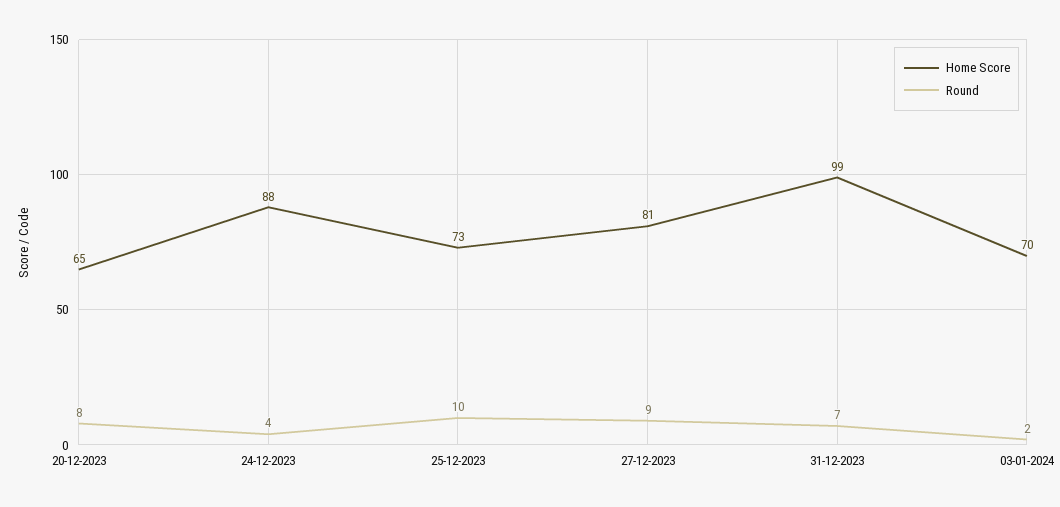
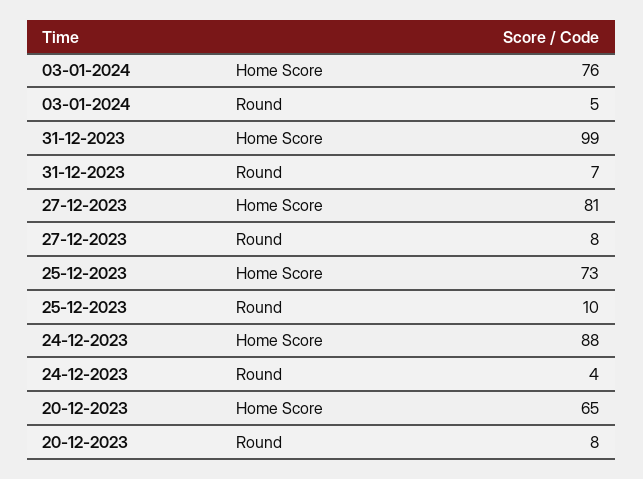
Round, 27-12-2023: 9 -> 8
Home Score, 03-01-2024: 70 -> 76
Round, 03-01-2024: 2 -> 5

